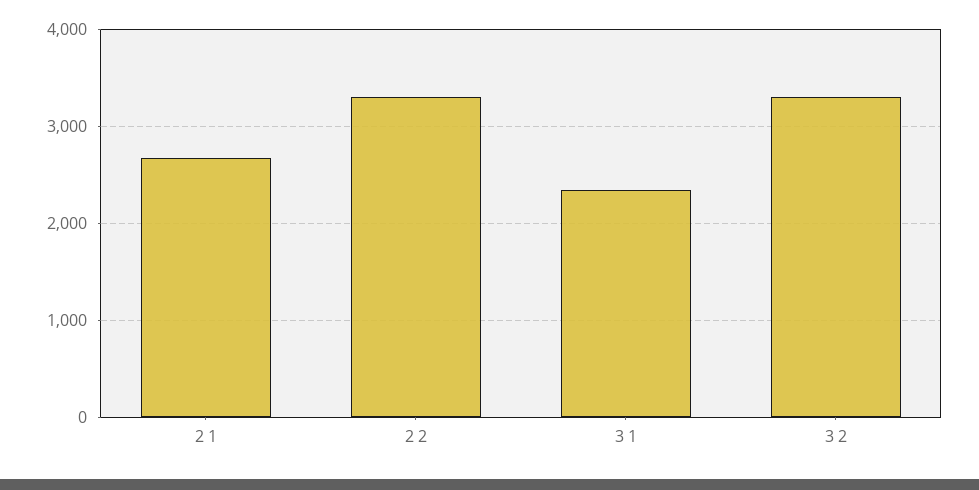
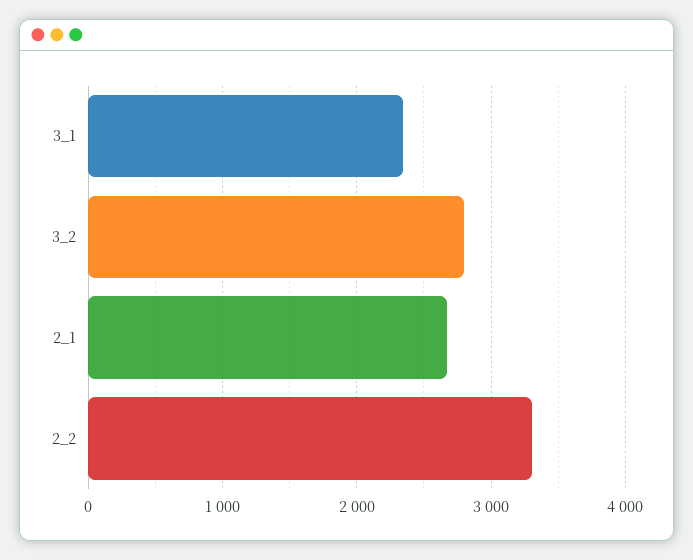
3 2: 3300 -> 2800

